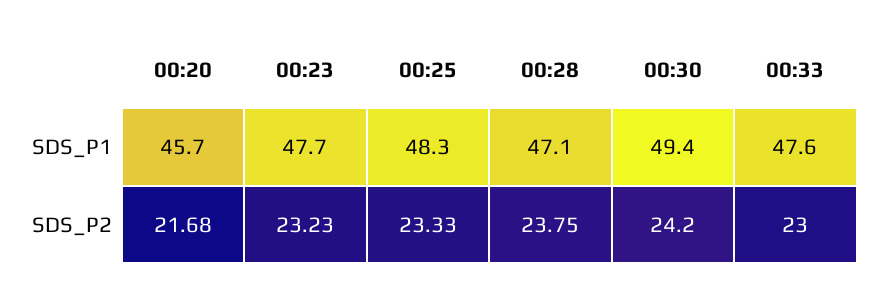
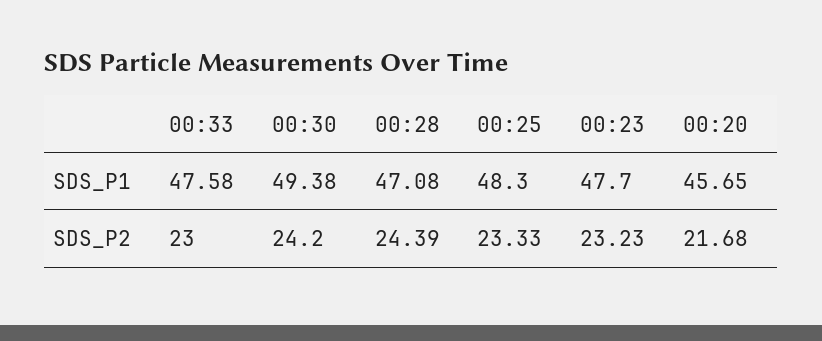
00:28, SDS_P2: 23.75 -> 24.39

